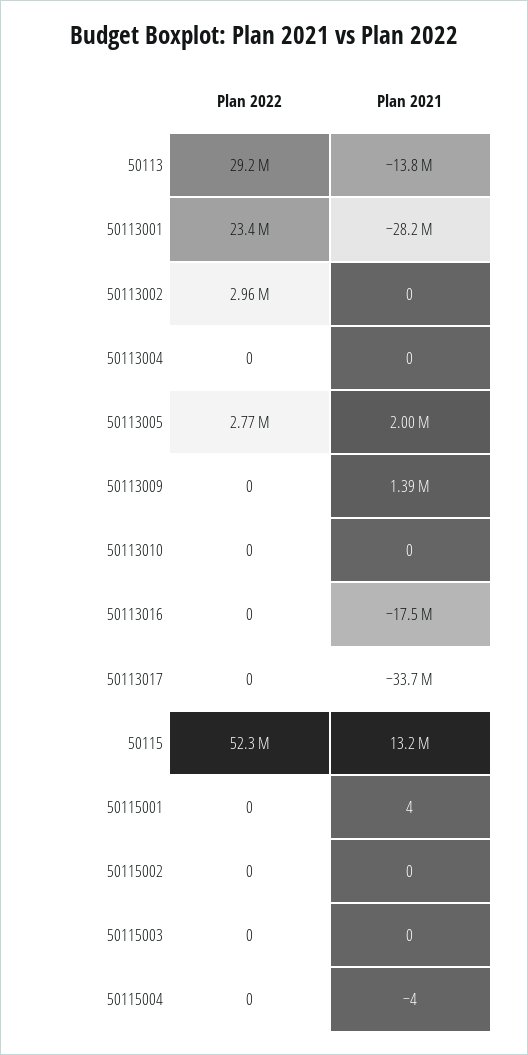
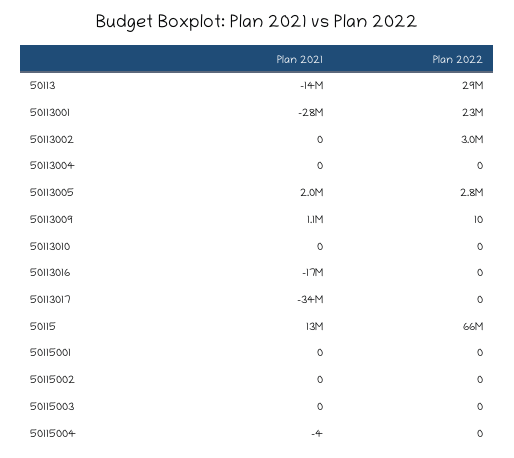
Plan 2022, 50113009: 0 -> 10
Plan 2021, 50113009: 1390000 -> 1100000
Plan 2022, 50115: 52300000 -> 66000000
Plan 2021, 50115001: 4 -> 0

